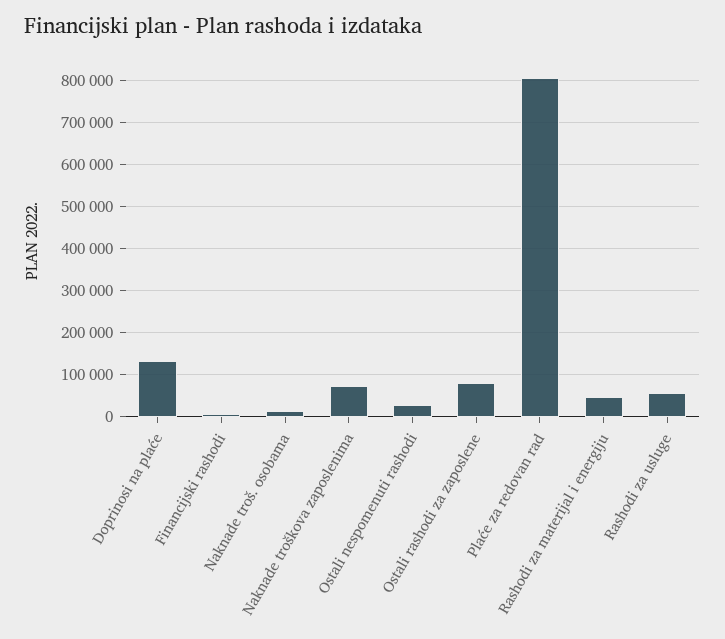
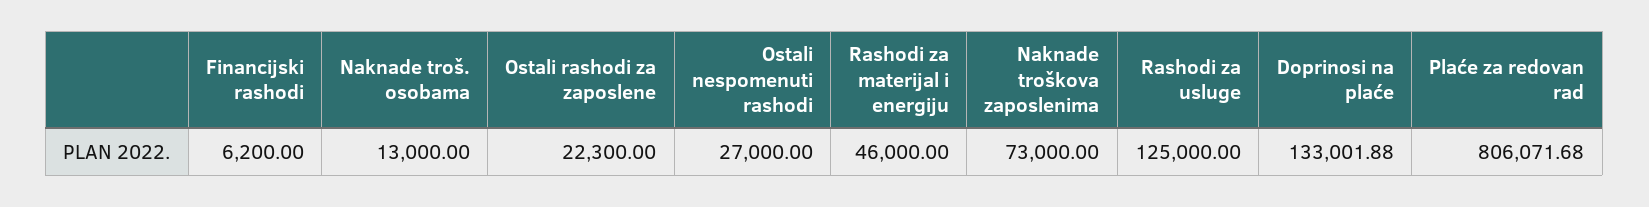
Ostali rashodi za zaposlene: 80000 -> 22300
Rashodi za usluge: 60000 -> 125000

